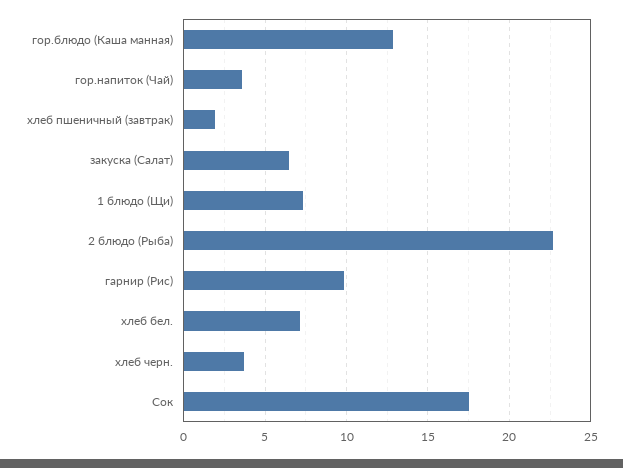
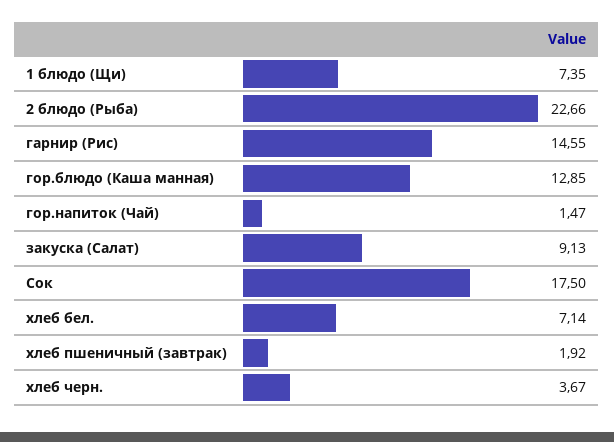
гор.напиток (Чай): 3.5 -> 1.47
закуска (Салат): 6.5 -> 9.13
гарнир (Рис): 10 -> 14.55

